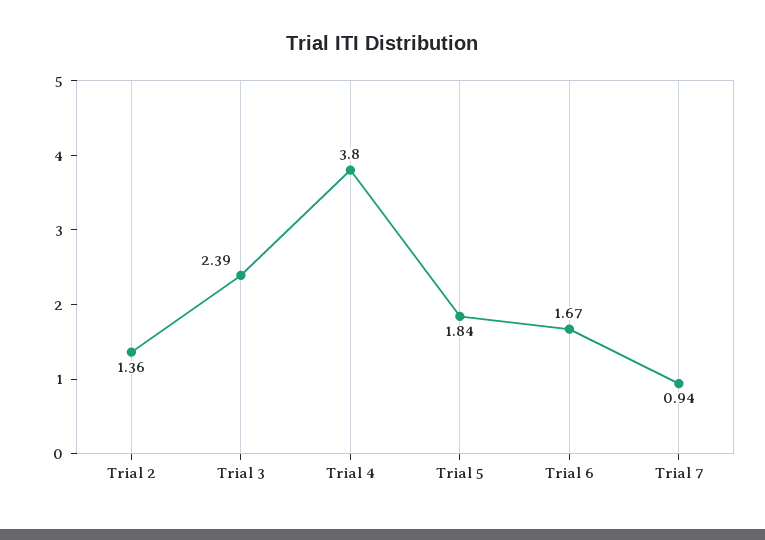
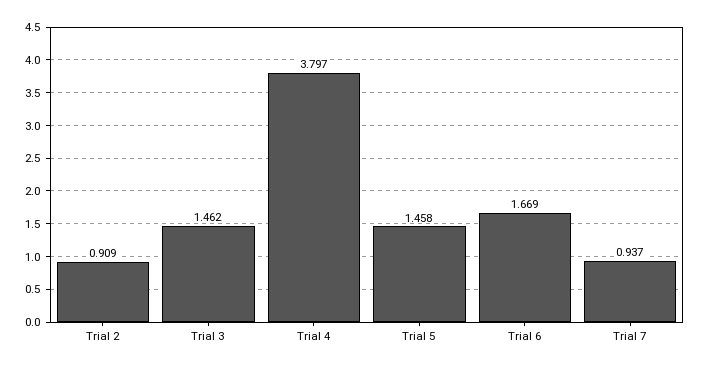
Trial 2: 1.36 -> 0.909
Trial 3: 2.39 -> 1.462
Trial 5: 1.84 -> 1.458

